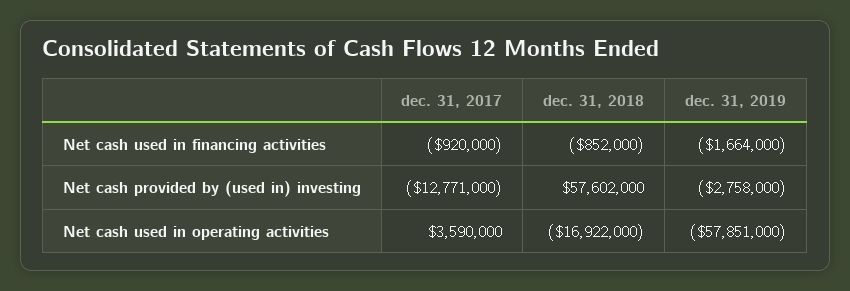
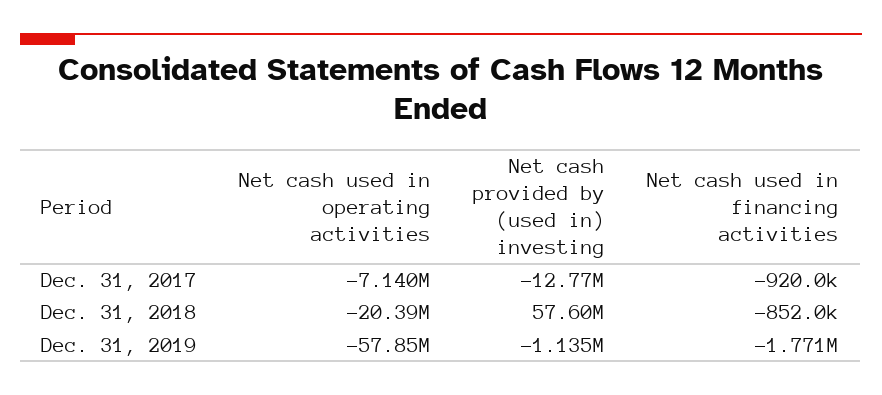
dec. 31, 2019, Net cash used in financing activities: -1664000 -> -1771000
dec. 31, 2019, Net cash provided by (used in) investing: -2758000 -> -1135000
dec. 31, 2017, Net cash used in operating activities: 3590000 -> -7140000
dec. 31, 2018, Net cash used in operating activities: -16922000 -> -20390000

